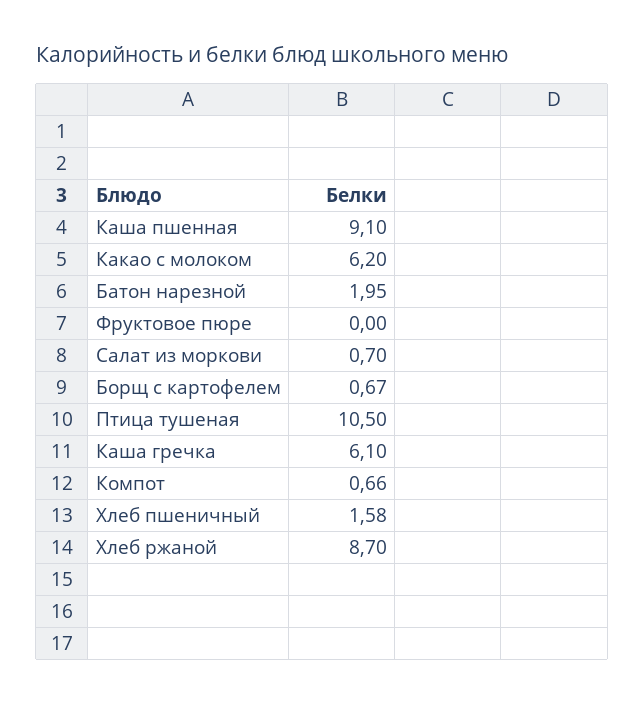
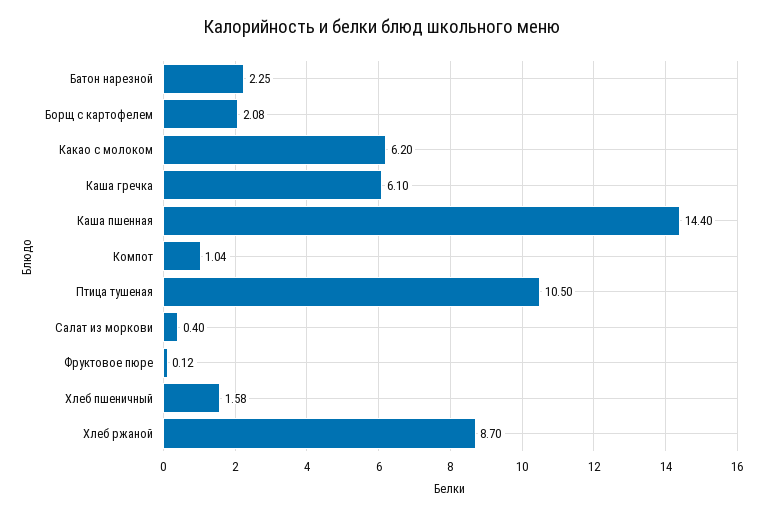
Каша пшенная: 9.1 -> 14.4
Батон нарезной: 1.95 -> 2.25
Фруктовое пюре: 0 -> 0.12
Салат из моркови: 0.7 -> 0.4
Борщ с картофелем: 0.67 -> 2.08
Компот: 0.66 -> 1.04

